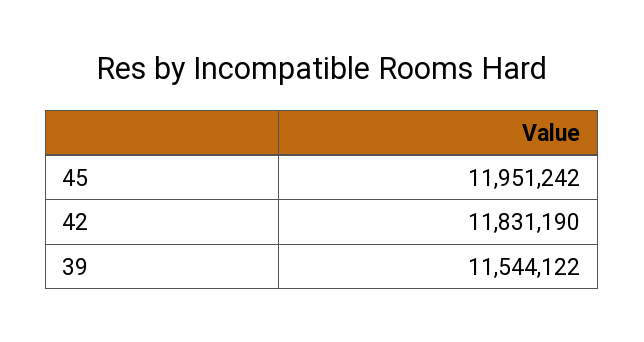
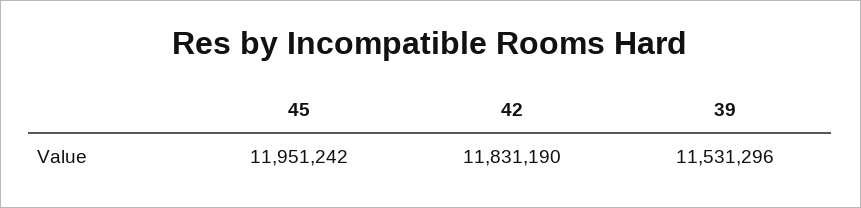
39: 11544122 -> 11531296

